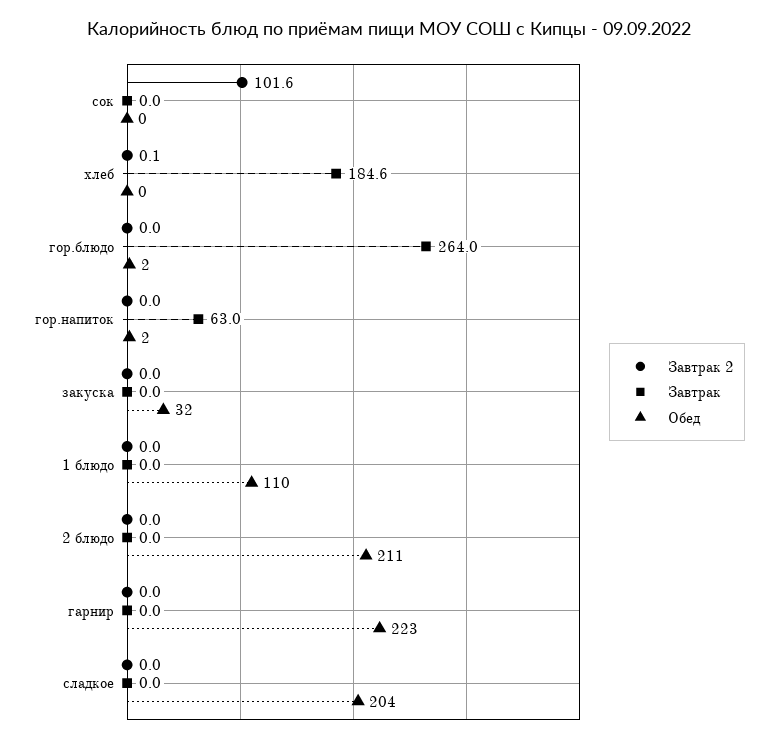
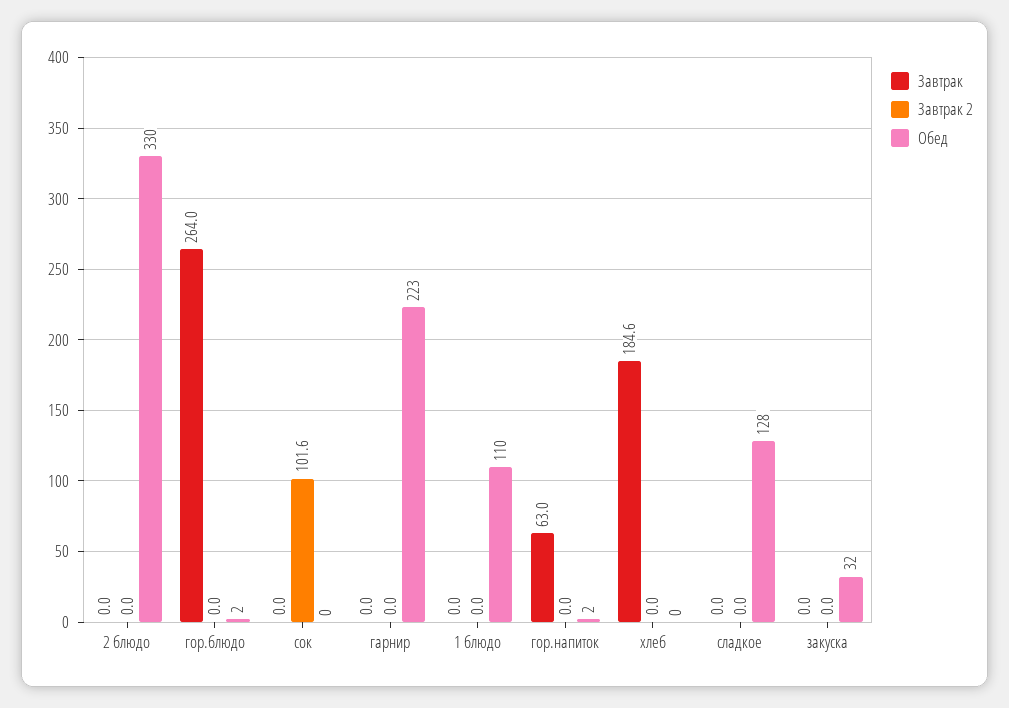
Завтрак 2, хлеб: 0.1 -> 0
Обед, 2 блюдо: 211 -> 330
Обед, сладкое: 204 -> 128

